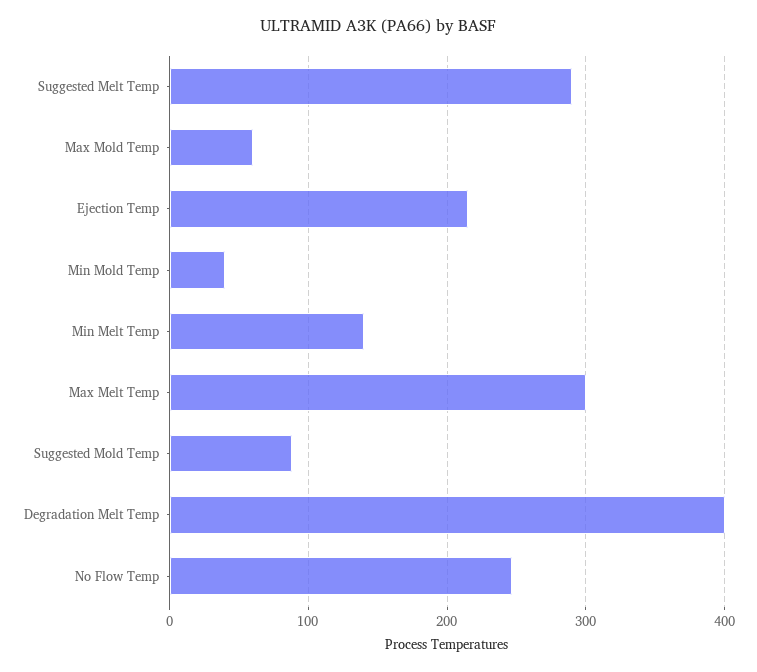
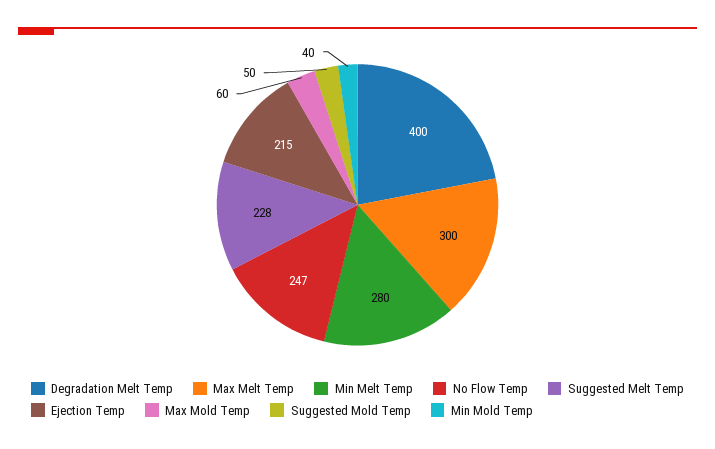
Suggested Melt Temp: 290 -> 228
Min Melt Temp: 140 -> 280
Suggested Mold Temp: 90 -> 50

